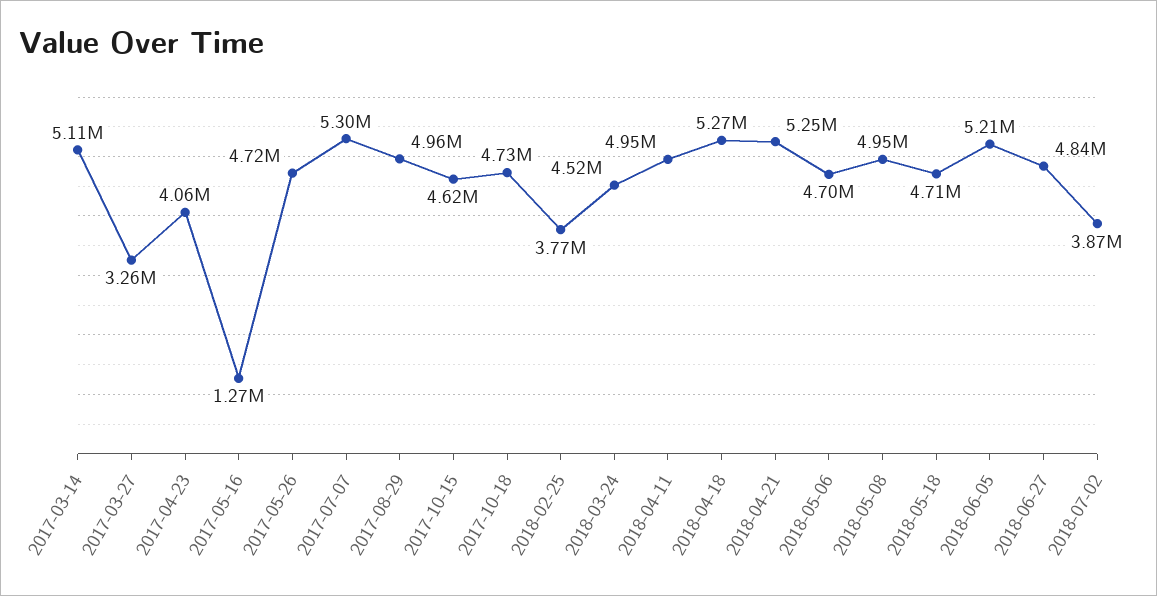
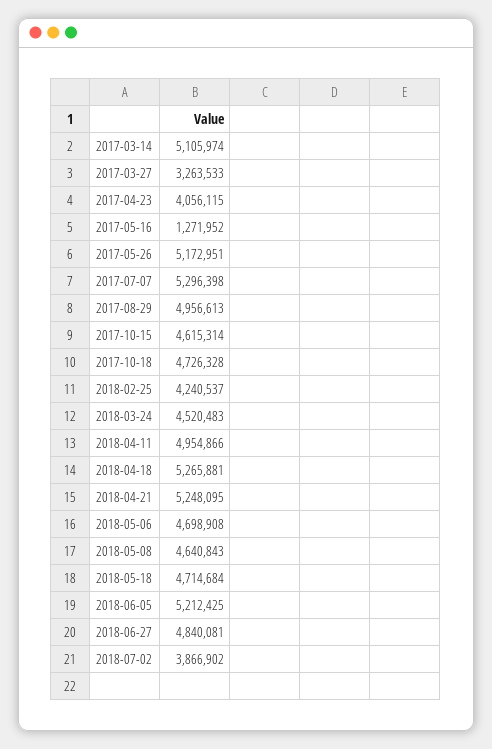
2017-05-26: 4720000 -> 5172951
2018-02-25: 3770000 -> 4240537
2018-05-08: 4950000 -> 4640843

